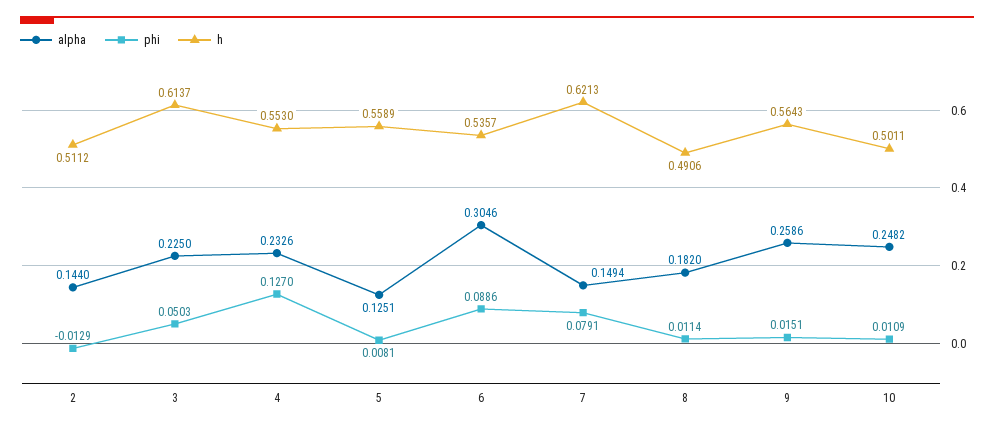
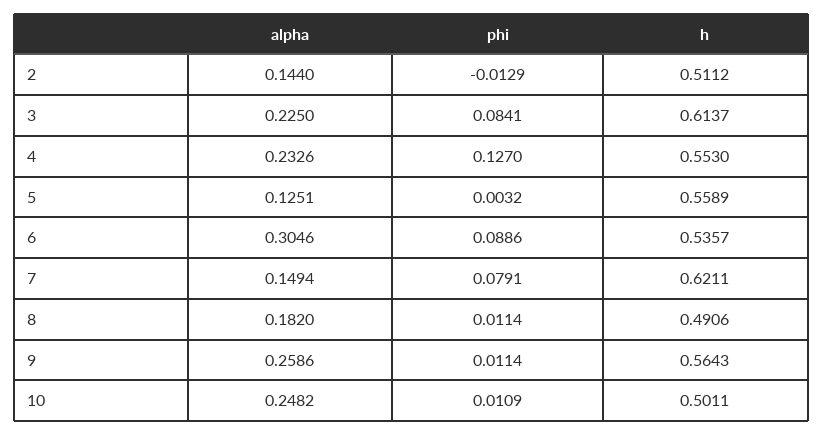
phi, 3: 0.0503 -> 0.0841
phi, 5: 0.0081 -> 0.0032
h, 7: 0.6213 -> 0.6211
phi, 9: 0.0151 -> 0.0114

